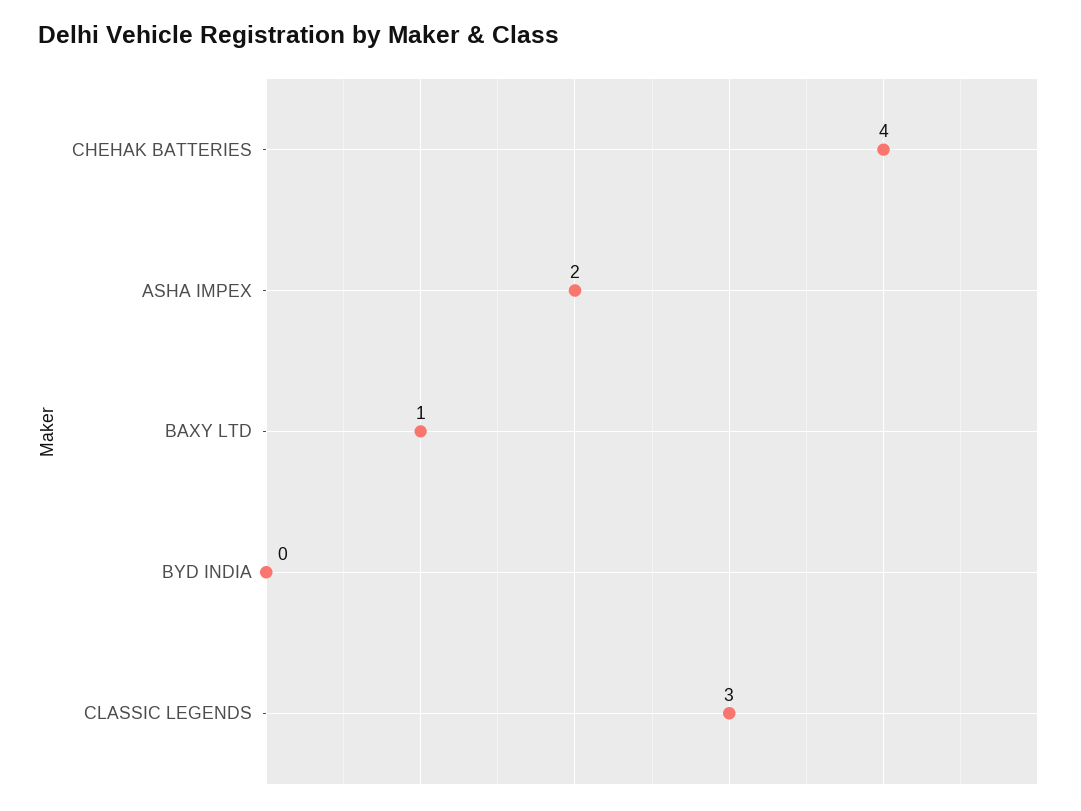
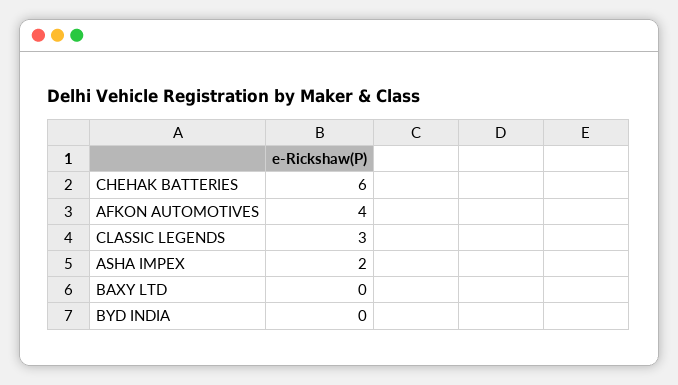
CHEHAK BATTERIES: 4 -> 6
BAXY LTD: 1 -> 0
AFKON AUTOMOTIVES: none -> 4

